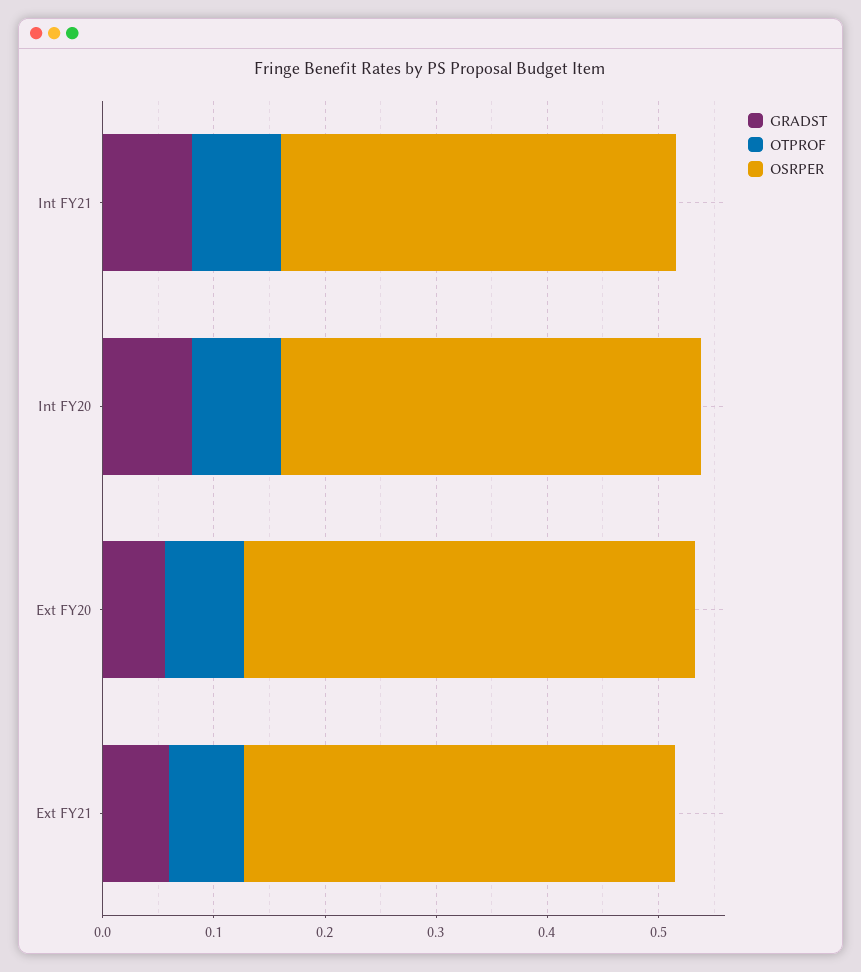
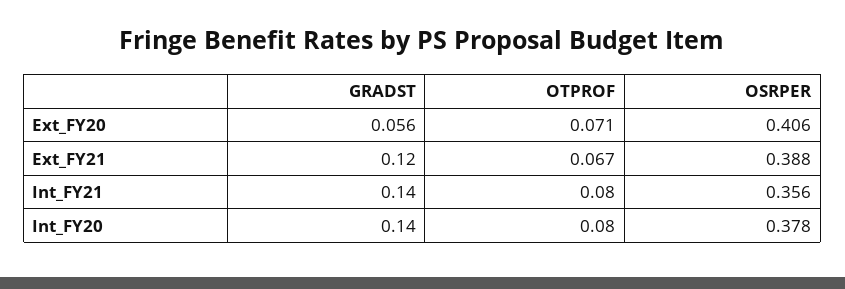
GRADST, Int FY21: 0.08 -> 0.14
GRADST, Int FY20: 0.08 -> 0.14
GRADST, Ext FY21: 0.06 -> 0.12

